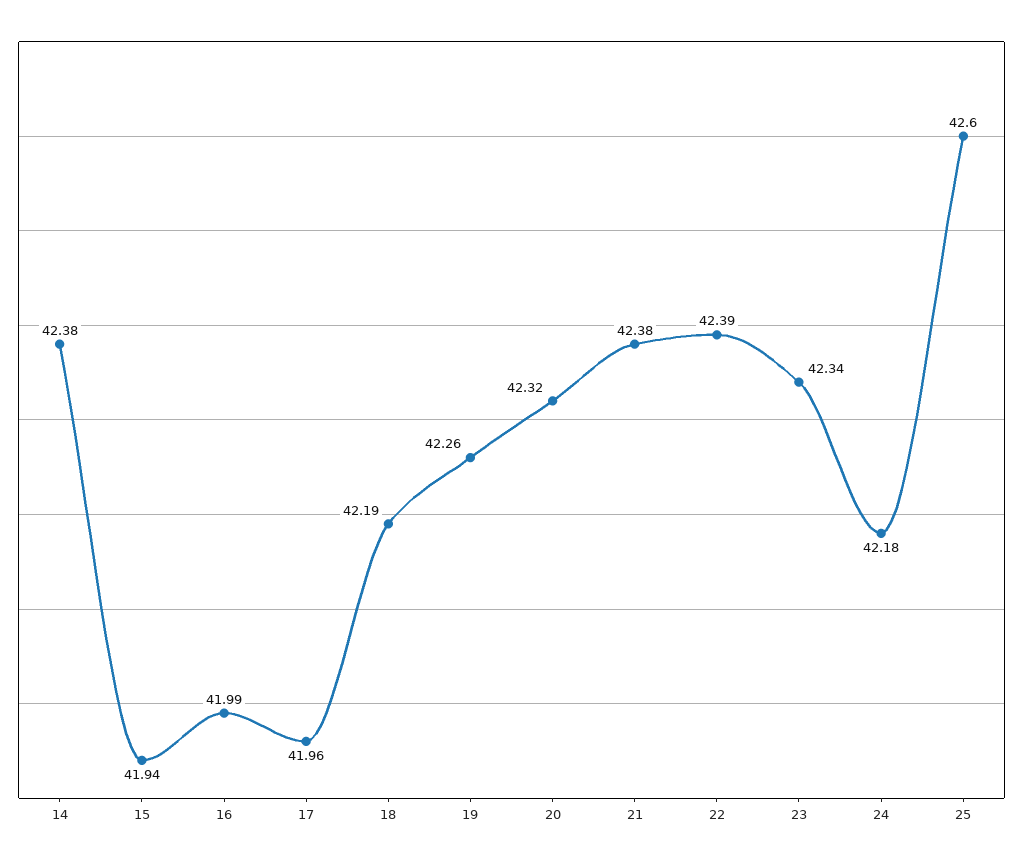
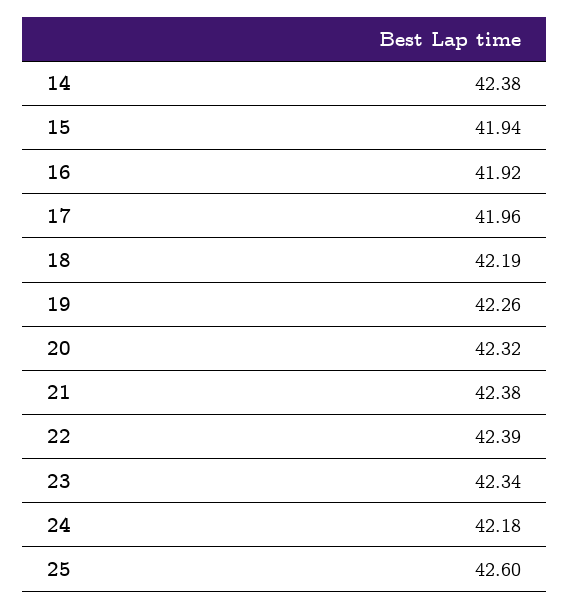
16: 41.99 -> 41.92

